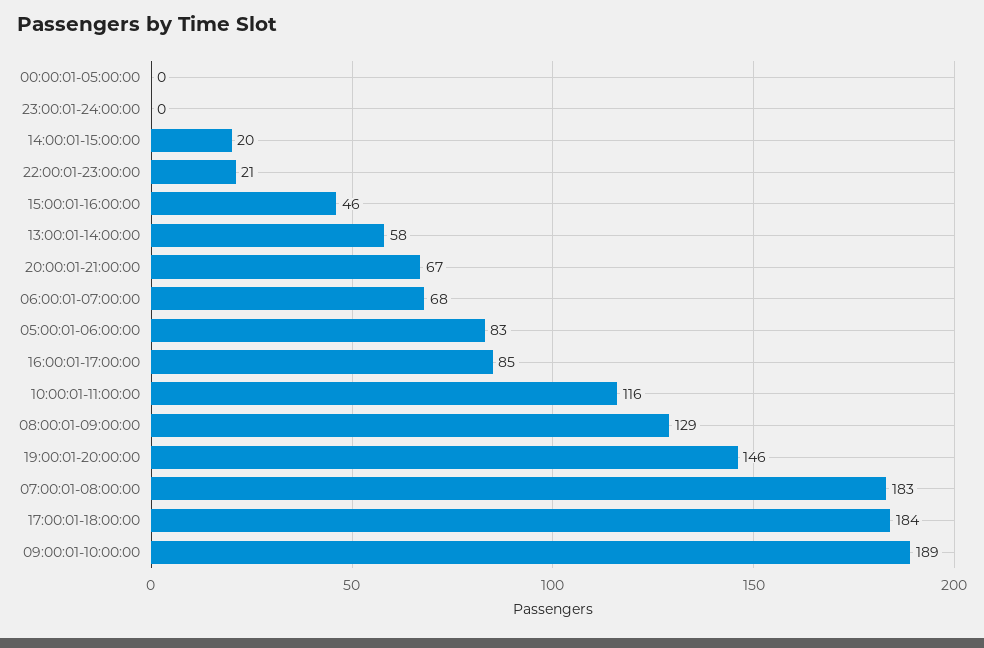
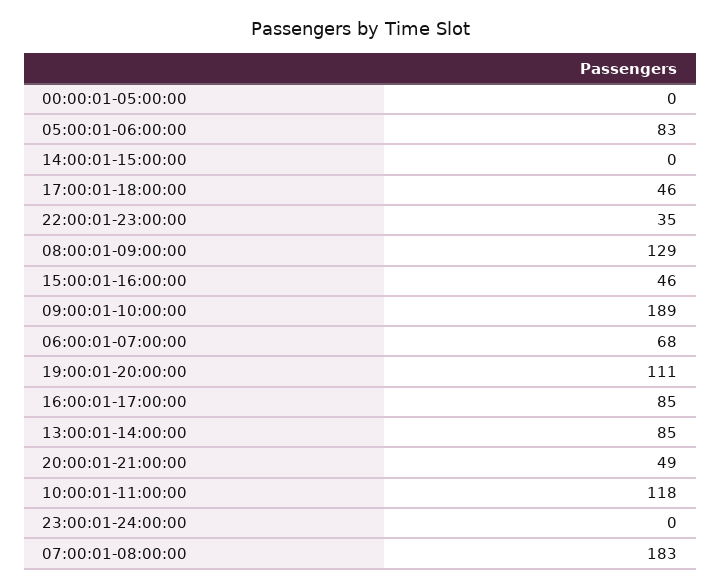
14:00:01-15:00:00: 20 -> 0
22:00:01-23:00:00: 21 -> 35
13:00:01-14:00:00: 58 -> 85
20:00:01-21:00:00: 67 -> 49
10:00:01-11:00:00: 116 -> 118
19:00:01-20:00:00: 146 -> 111
17:00:01-18:00:00: 184 -> 46

